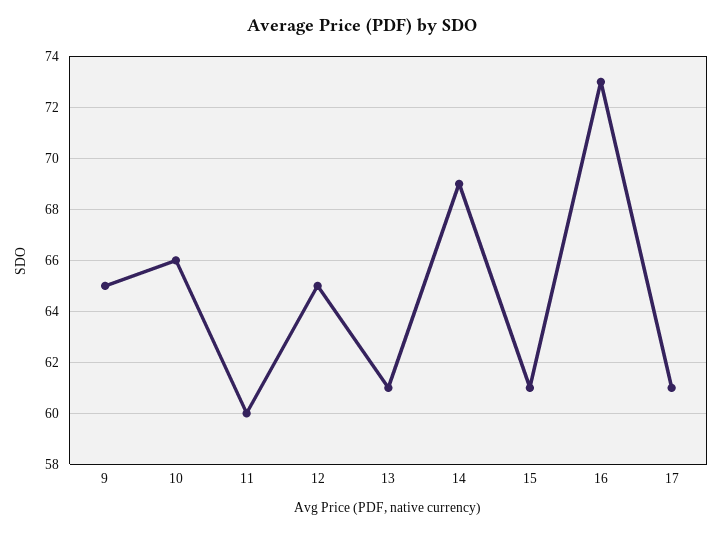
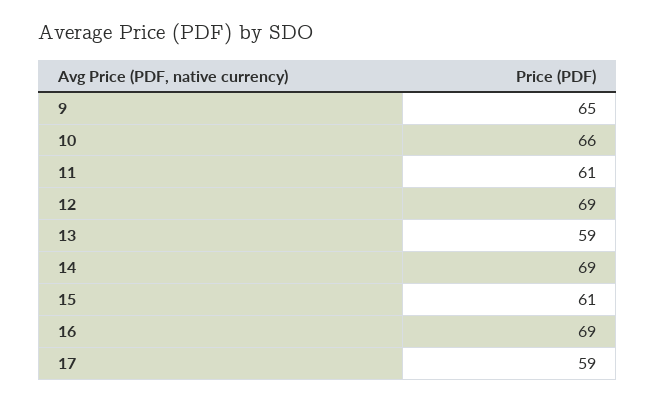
11: 60 -> 61
12: 65 -> 69
13: 61 -> 59
16: 73 -> 69
17: 61 -> 59

